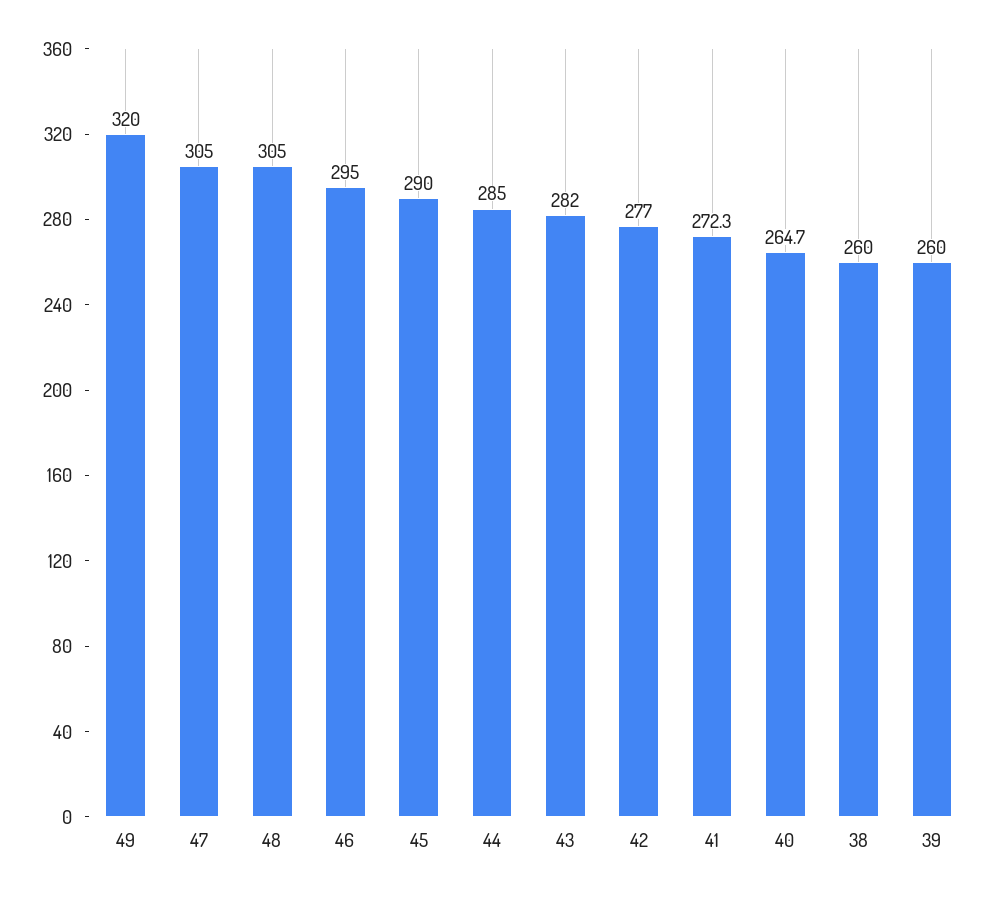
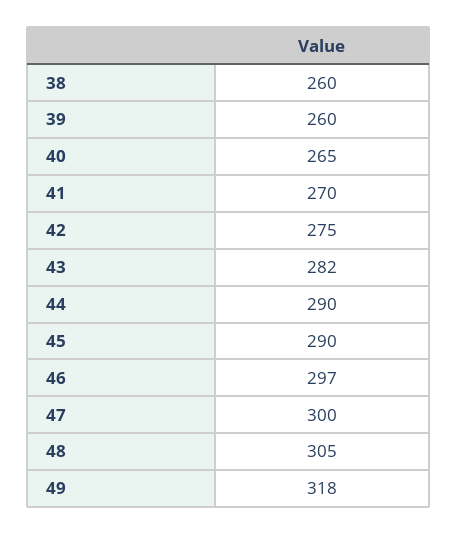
49: 320 -> 318
47: 305 -> 300
46: 295 -> 297
44: 285 -> 290
42: 277 -> 275
41: 272.3 -> 270
40: 264.7 -> 265

